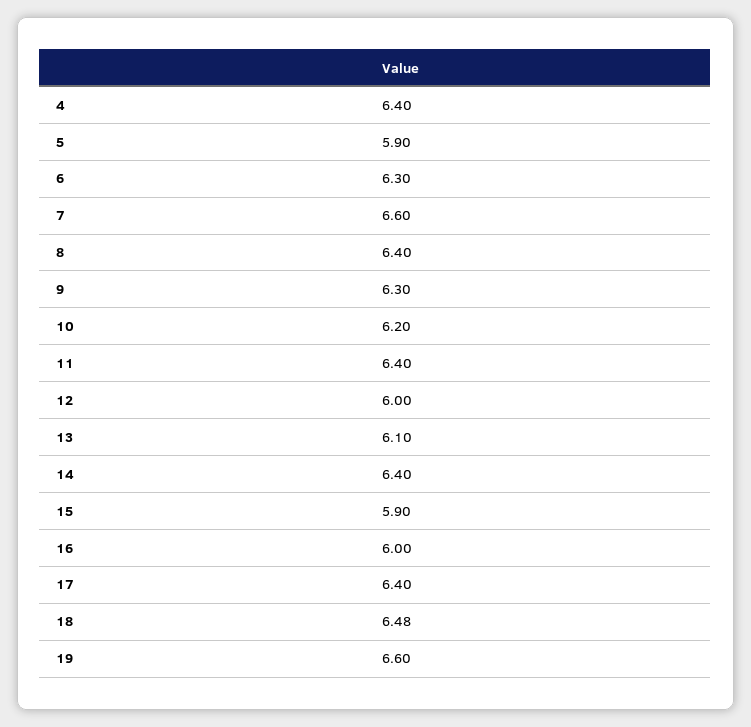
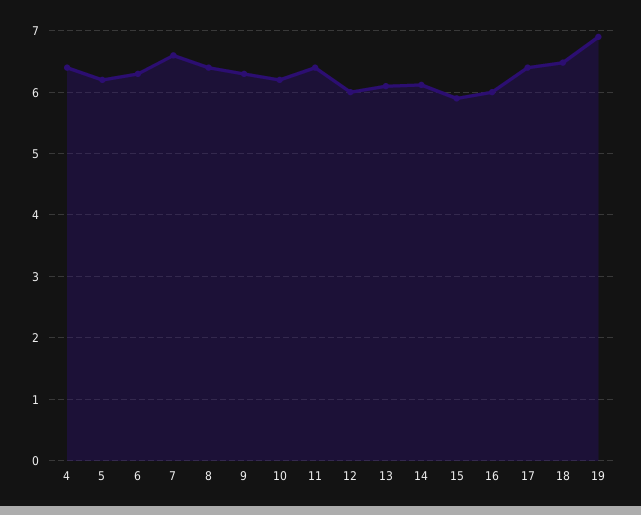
5: 5.9 -> 6.2
14: 6.4 -> 6.1
19: 6.6 -> 6.9

